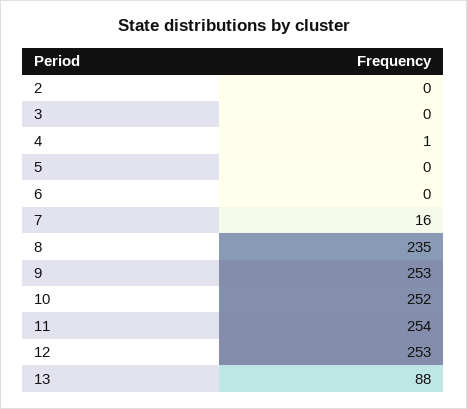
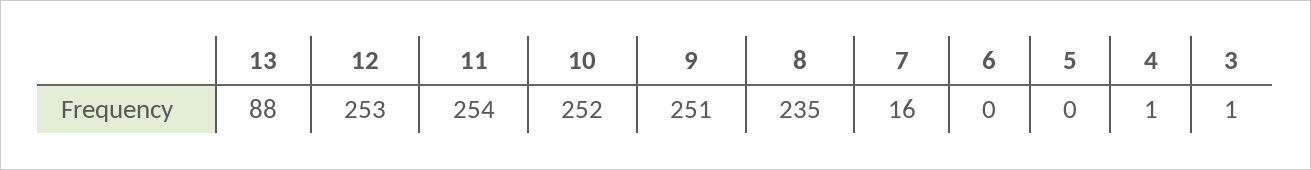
2: 0 -> none
3: 0 -> 1
9: 253 -> 251

